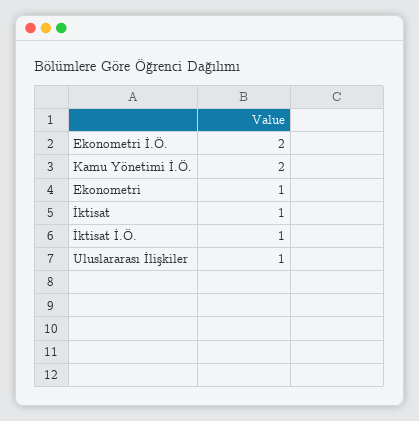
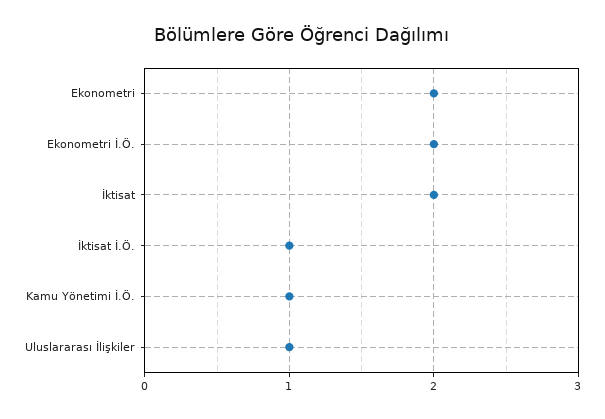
Kamu Yönetimi İ.Ö.: 2 -> 1
Ekonometri: 1 -> 2
İktisat: 1 -> 2

